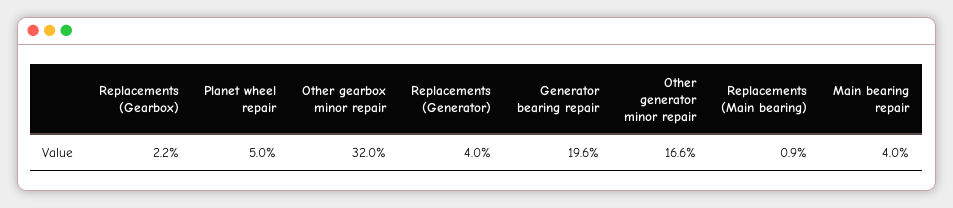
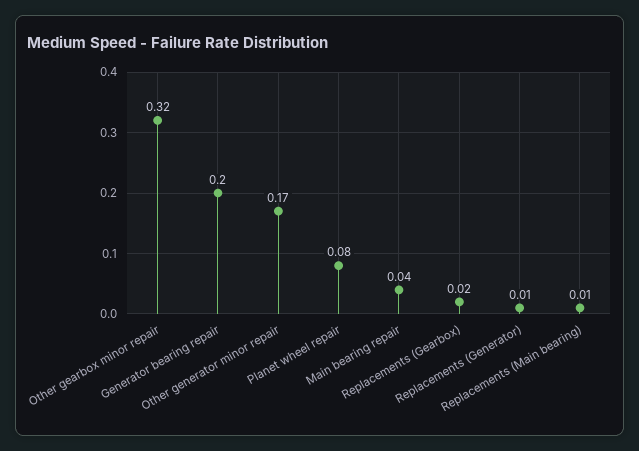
Planet wheel repair: 0.05 -> 0.08
Replacements (Generator): 0.04 -> 0.01

